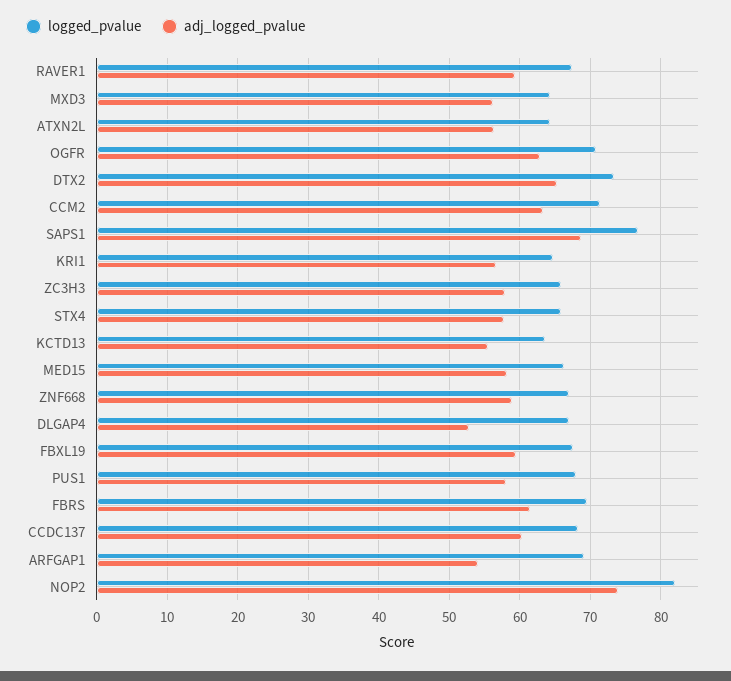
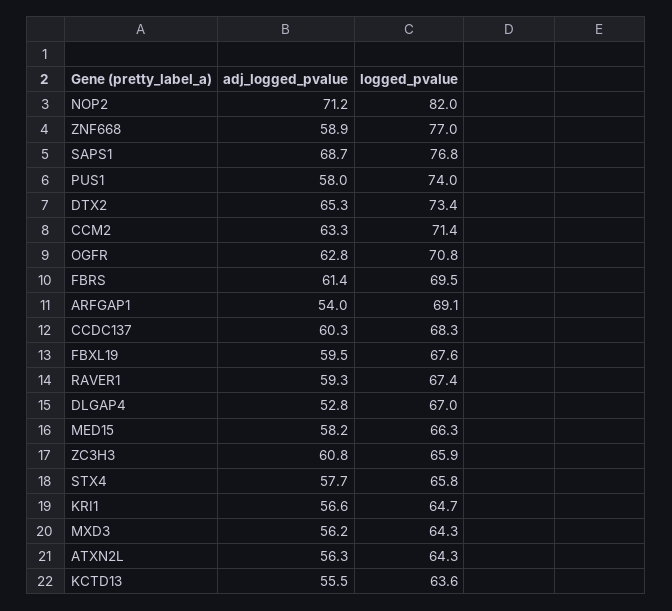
adj_logged_pvalue, ZC3H3: 58 -> 60.8
logged_pvalue, ZNF668: 67 -> 77
logged_pvalue, PUS1: 68 -> 74
adj_logged_pvalue, NOP2: 74 -> 71.2

